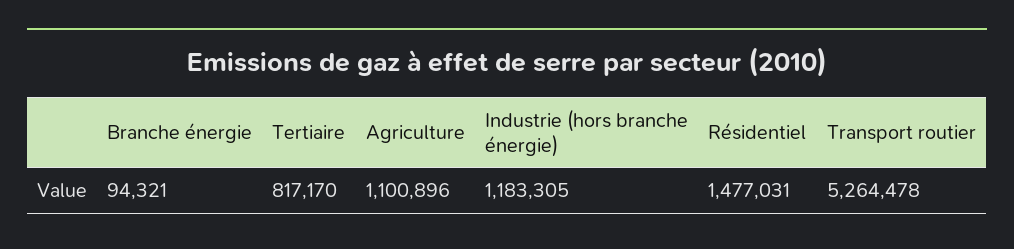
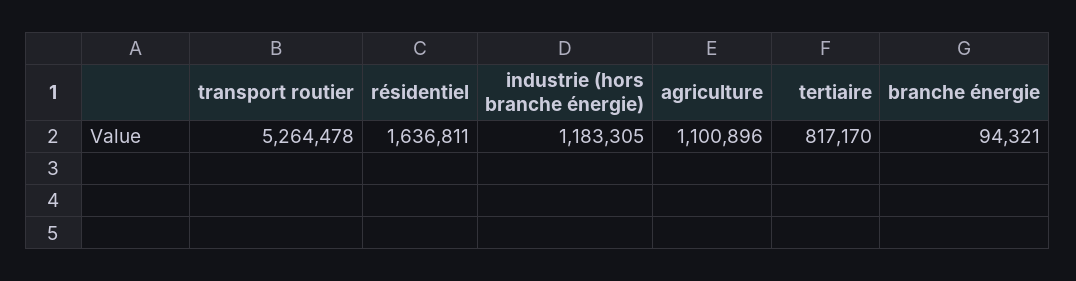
Résidentiel: 1477031 -> 1636811

